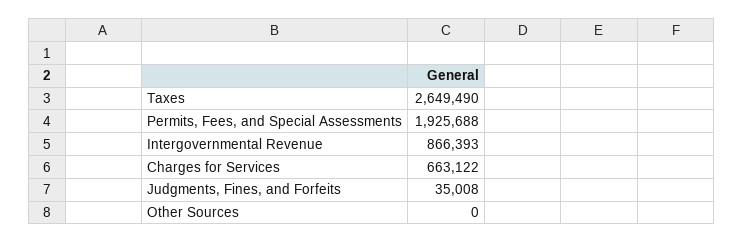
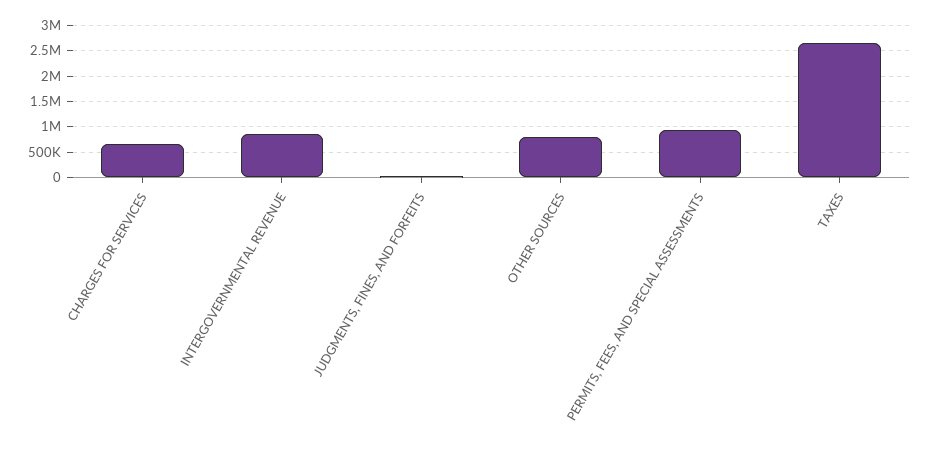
Permits, Fees, and Special Assessments: 1925688 -> 1000000
Other Sources: 0 -> 750000

